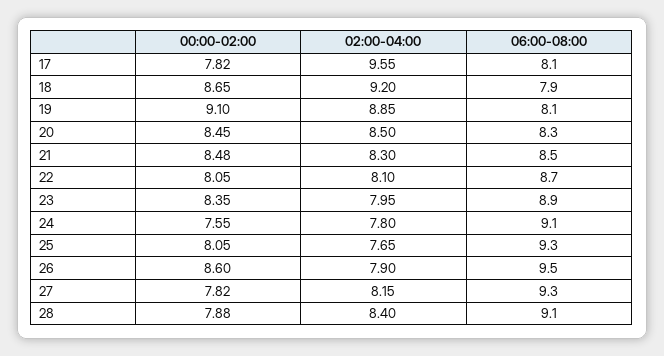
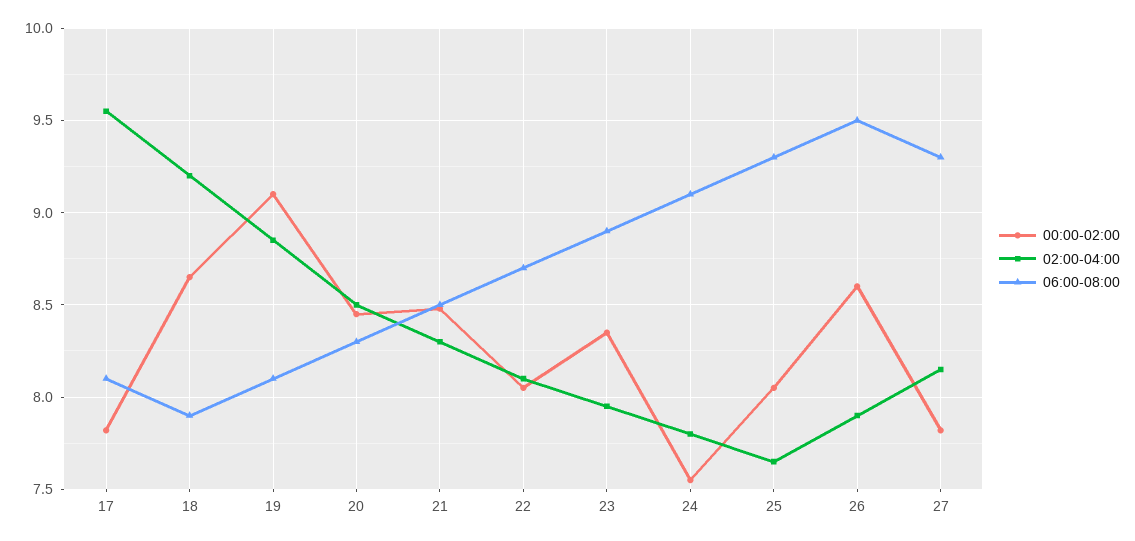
00:00-02:00, 28: 7.88 -> none
02:00-04:00, 28: 8.4 -> none
06:00-08:00, 28: 9.1 -> none

